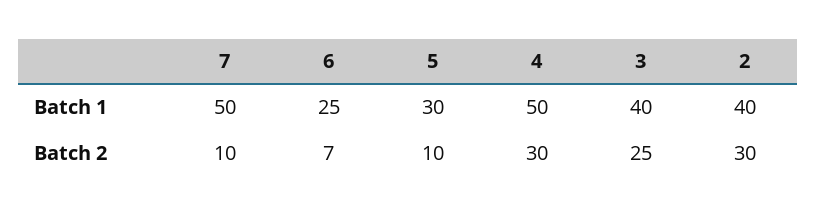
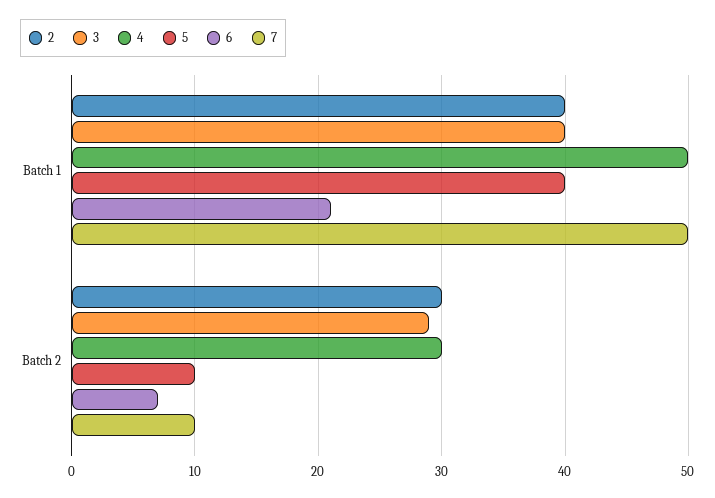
6, Batch 1: 25 -> 21
5, Batch 1: 30 -> 40
3, Batch 2: 25 -> 29

